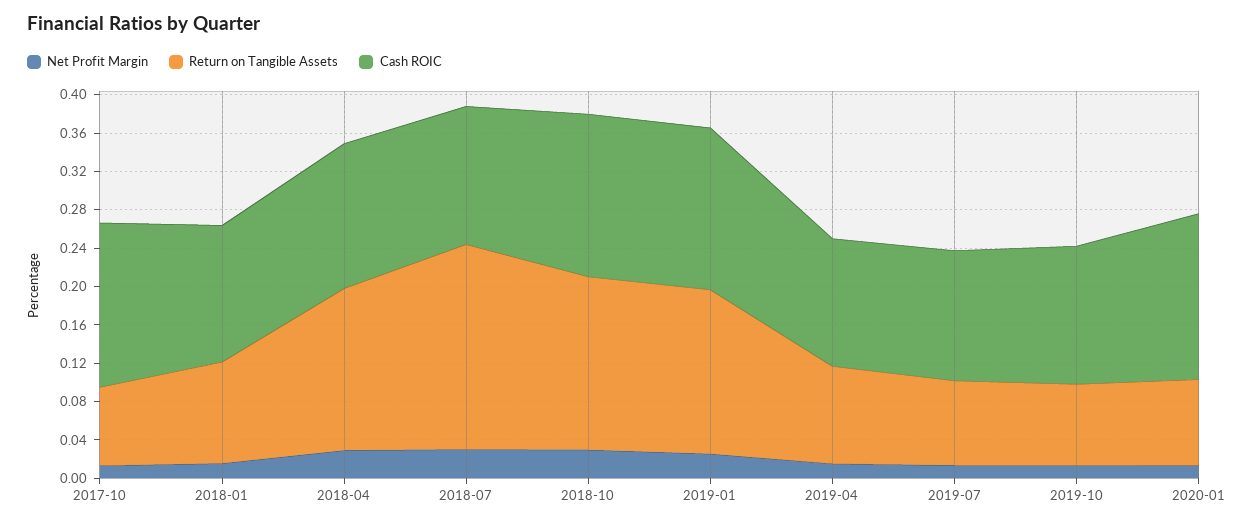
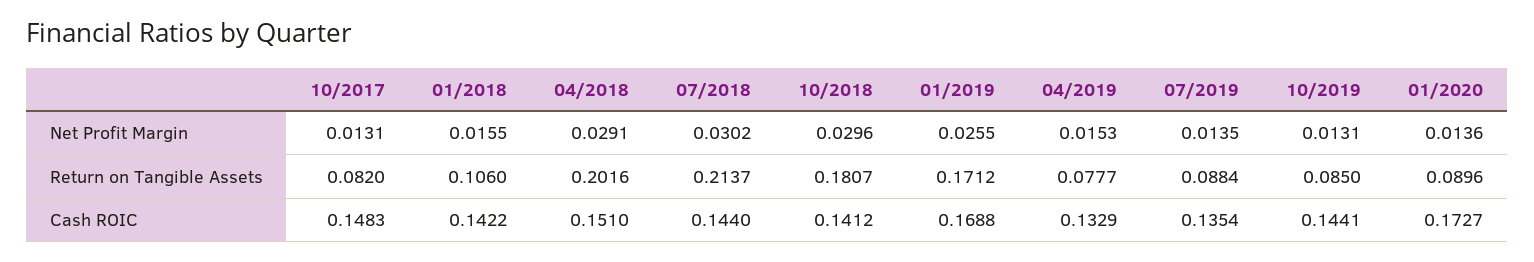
Cash ROIC, 2017-10: 0.17 -> 0.1483
Return on Tangible Assets, 2018-04: 0.17 -> 0.2016
Cash ROIC, 2018-10: 0.17 -> 0.1412
Return on Tangible Assets, 2019-04: 0.1 -> 0.0777

